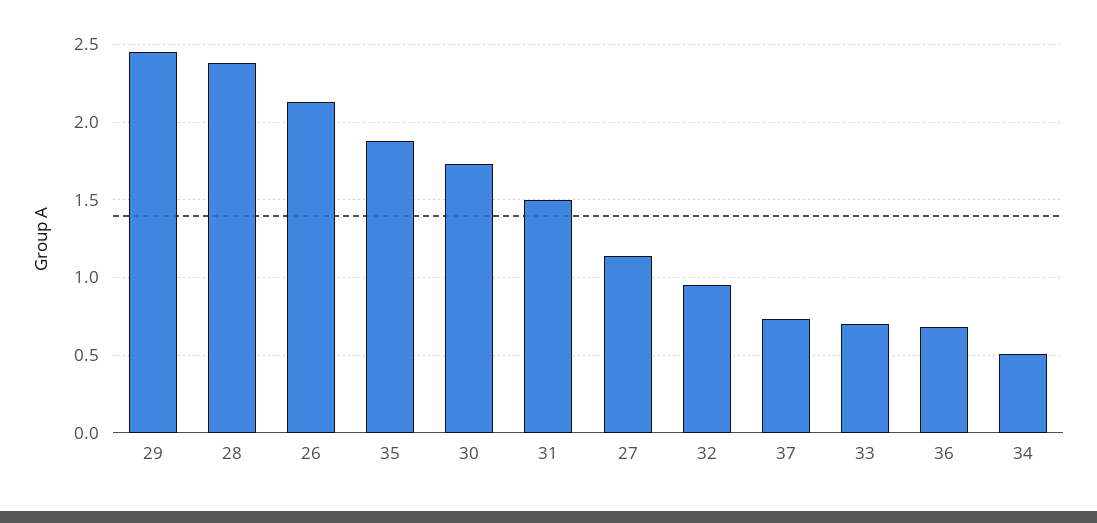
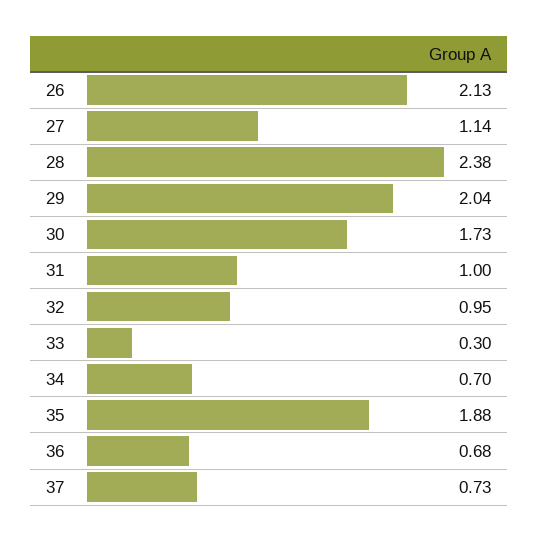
29: 2.45 -> 2.04
31: 1.5 -> 1
33: 0.7 -> 0.3
34: 0.5 -> 0.7

